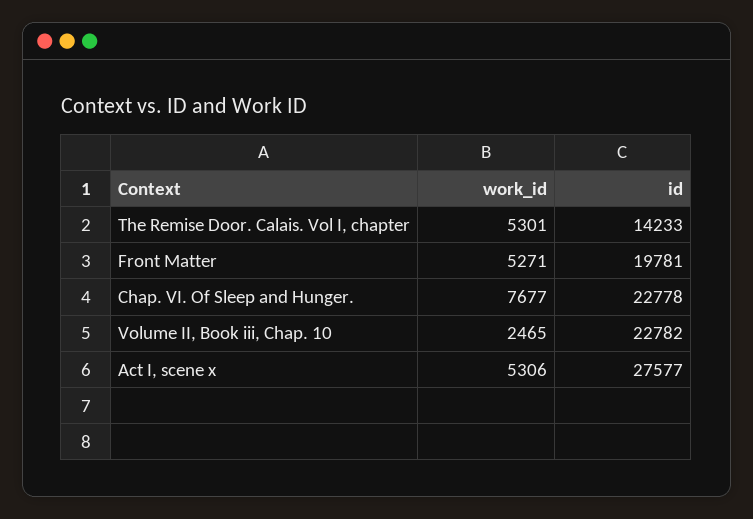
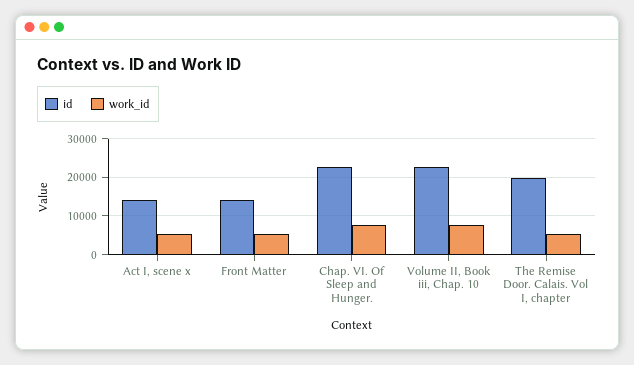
id, The Remise Door. Calais. Vol I, chapter: 14233 -> 20000
id, Front Matter: 19781 -> 14000
work_id, Volume II, Book iii, Chap. 10: 2465 -> 8000
id, Act I, scene x: 27577 -> 14000

